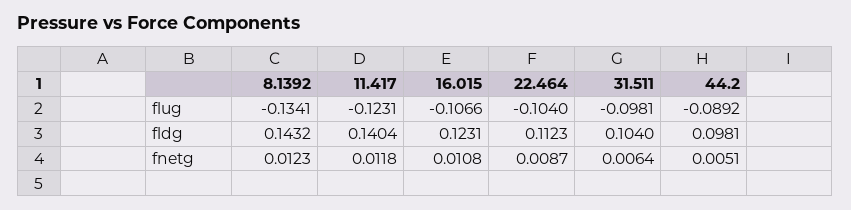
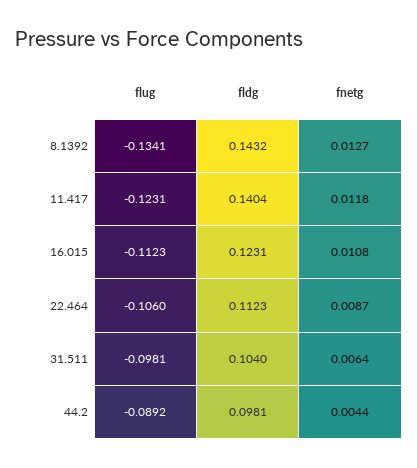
16.015, flug: -0.1066 -> -0.1123
22.464, flug: -0.104 -> -0.106
8.1392, fnetg: 0.0123 -> 0.0127
44.2, fnetg: 0.0051 -> 0.0044

